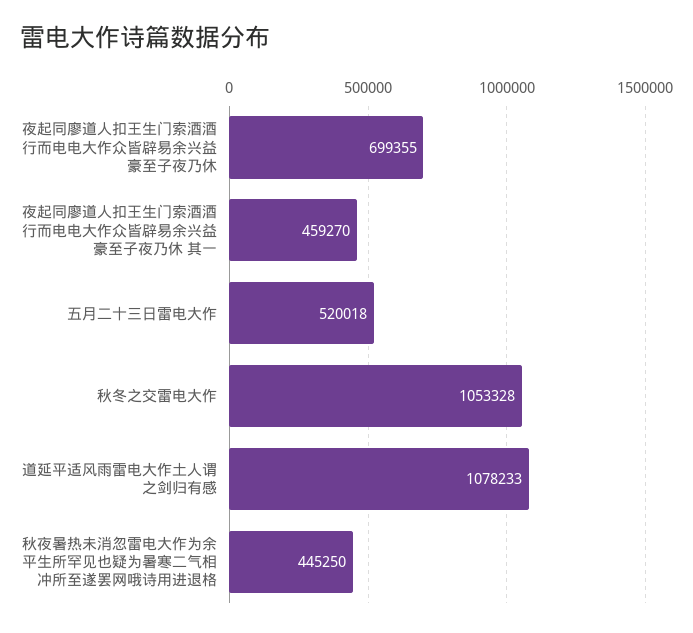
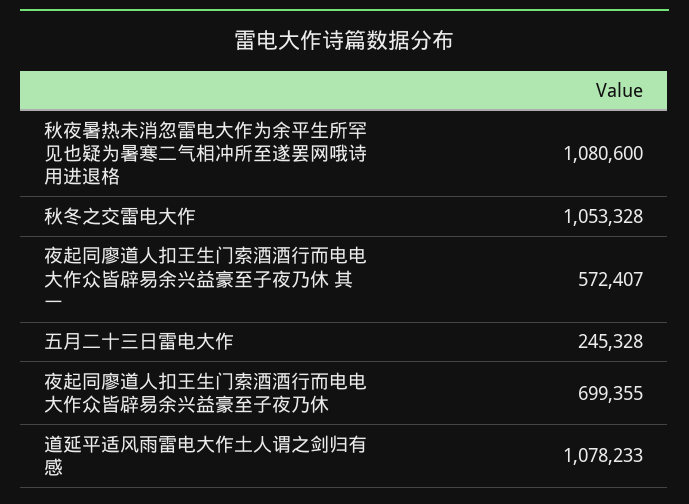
夜起同廖道人扣王生门索酒酒行而电电大作众皆辟易余兴益豪至子夜乃休 其一: 459270 -> 572407
五月二十三日雷电大作: 520018 -> 245328
秋夜暑热未消忽雷电大作为余平生所罕见也疑为暑寒二气相冲所至遂罢网哦诗用进退格: 445250 -> 1080600

